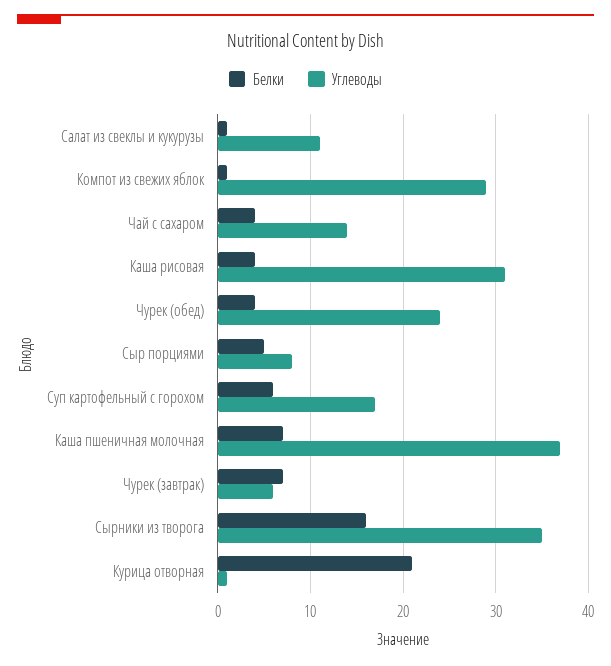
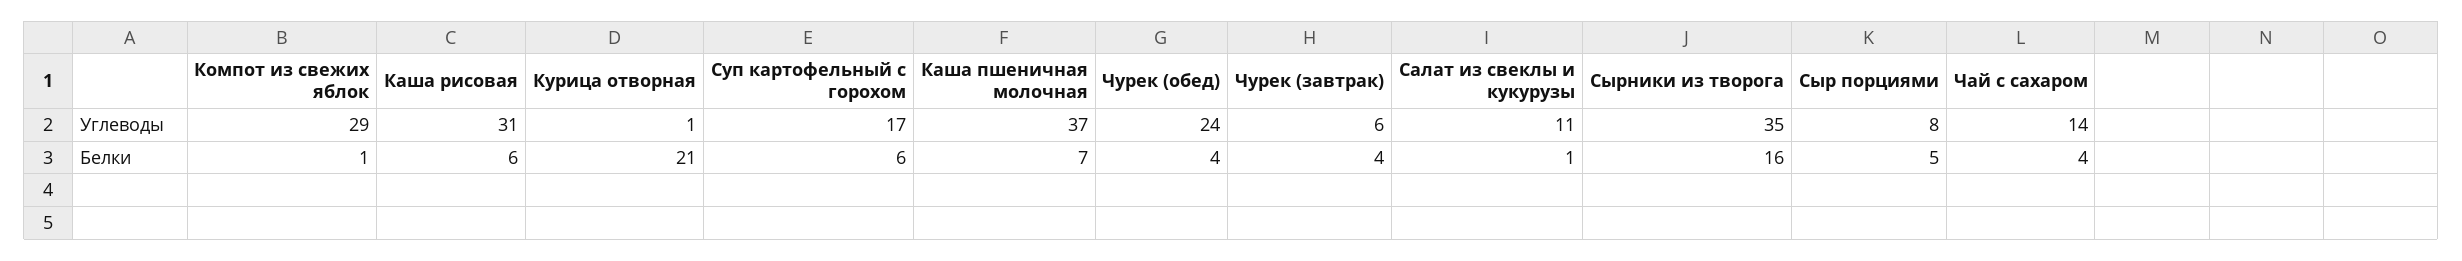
Белки, Каша рисовая: 4 -> 6
Белки, Чурек (завтрак): 7 -> 4

